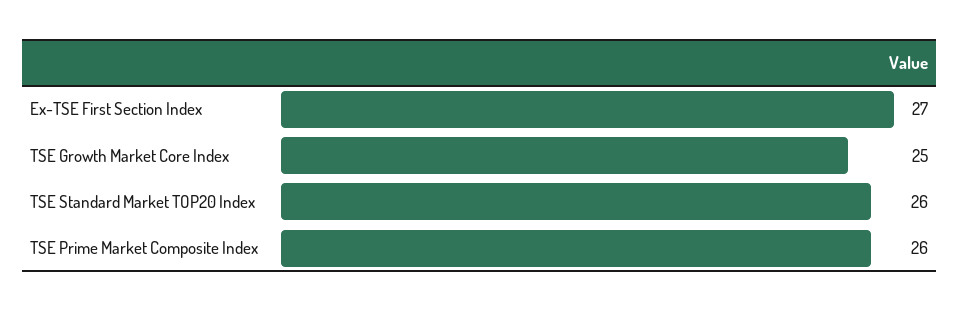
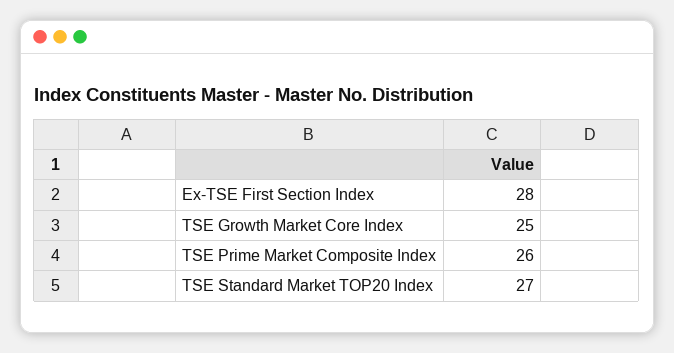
Ex-TSE First Section Index: 27 -> 28
TSE Standard Market TOP20 Index: 26 -> 27

